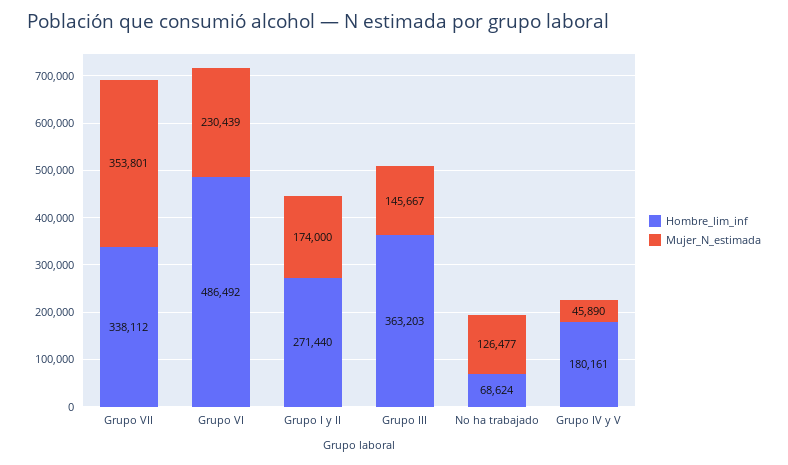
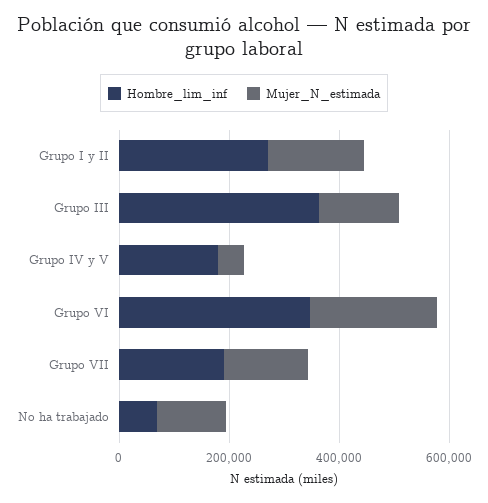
Hombre_lim_inf, Grupo VII: 338112 -> 200000
Mujer_N_estimada, Grupo VII: 353801 -> 150000
Hombre_lim_inf, Grupo VI: 486492 -> 350000

